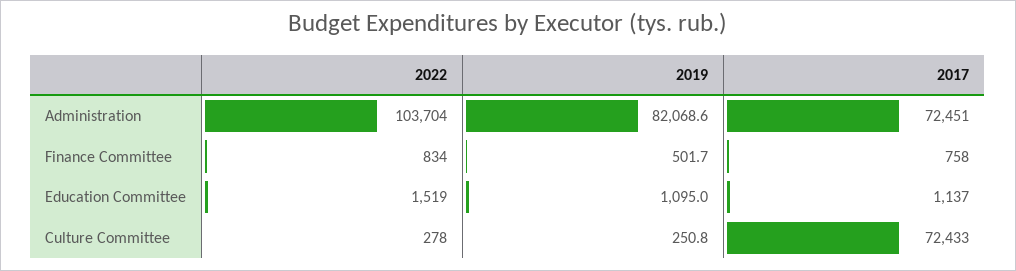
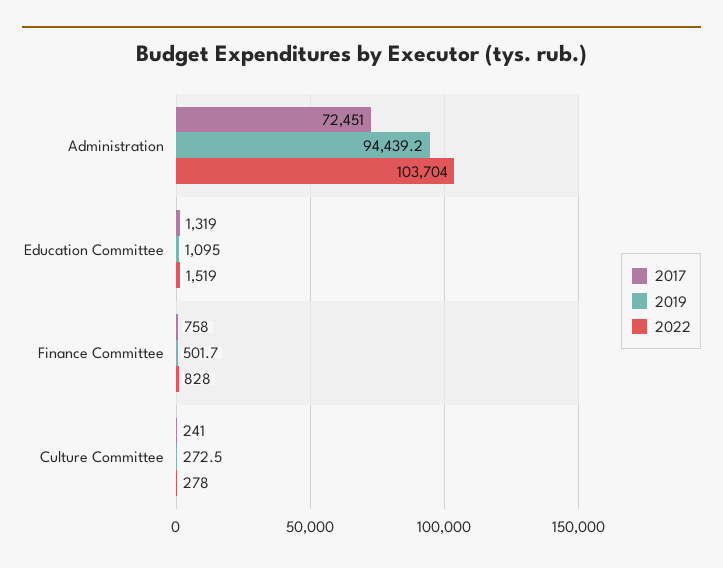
2019, Administration: 82068.6 -> 94439.2
2022, Finance Committee: 834 -> 828
2017, Education Committee: 1137 -> 1319
2019, Culture Committee: 250.8 -> 272.5
2017, Culture Committee: 72433 -> 241

